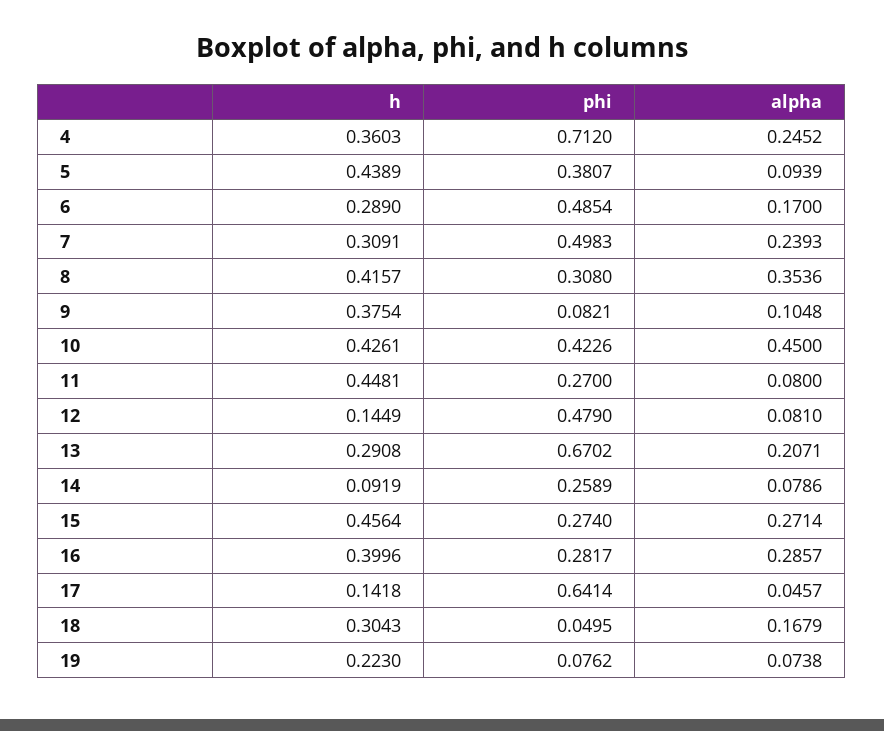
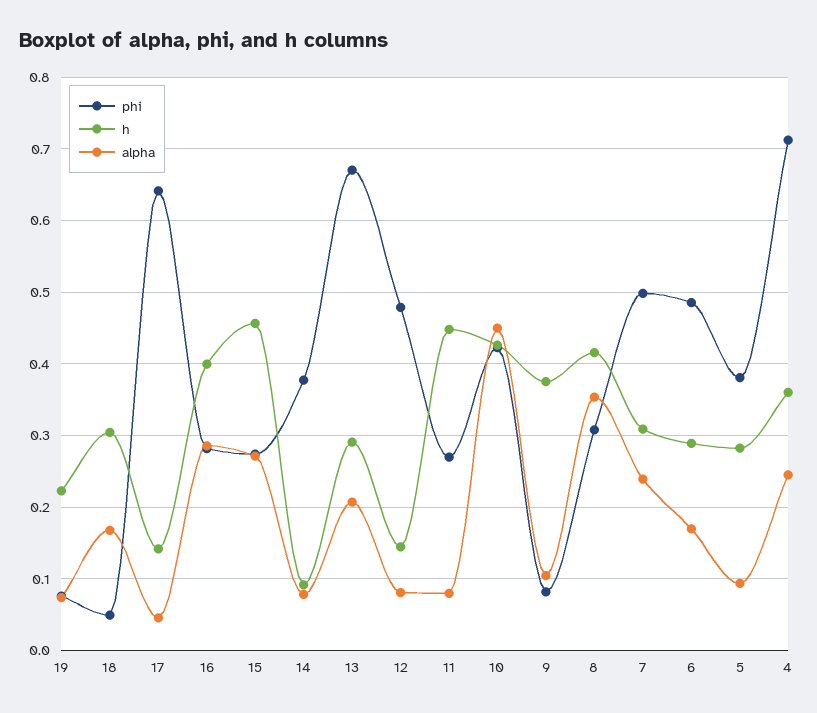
h, 5: 0.4389 -> 0.28
phi, 14: 0.2589 -> 0.38

